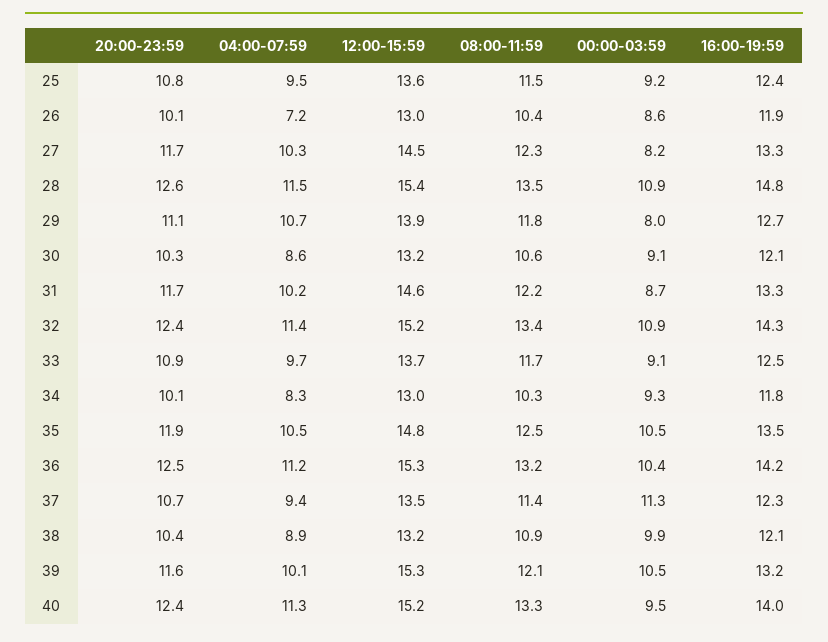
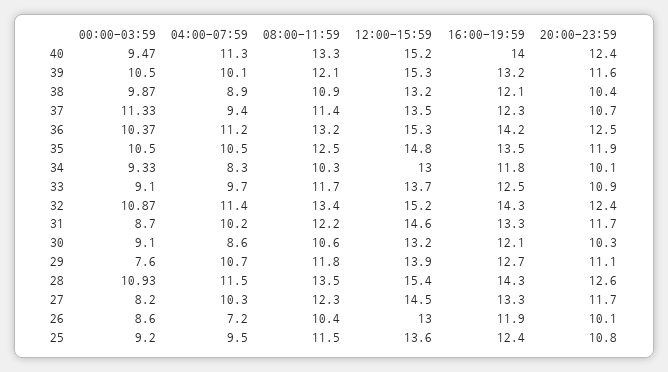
16:00-19:59, 28: 14.8 -> 14.3
00:00-03:59, 29: 8 -> 7.6

